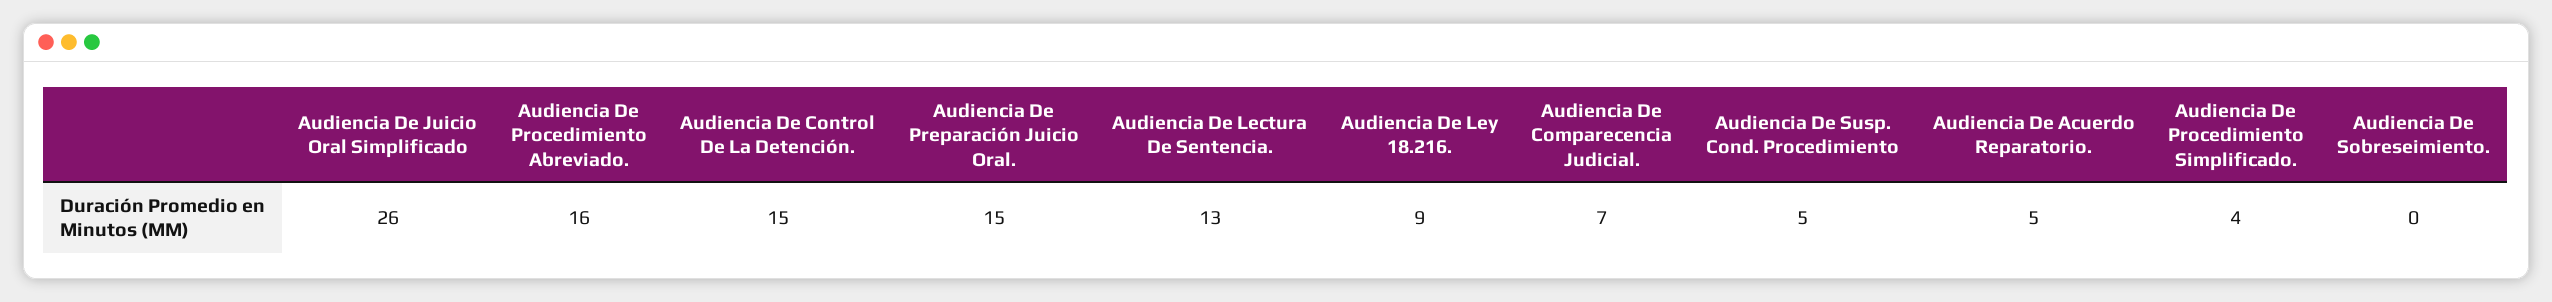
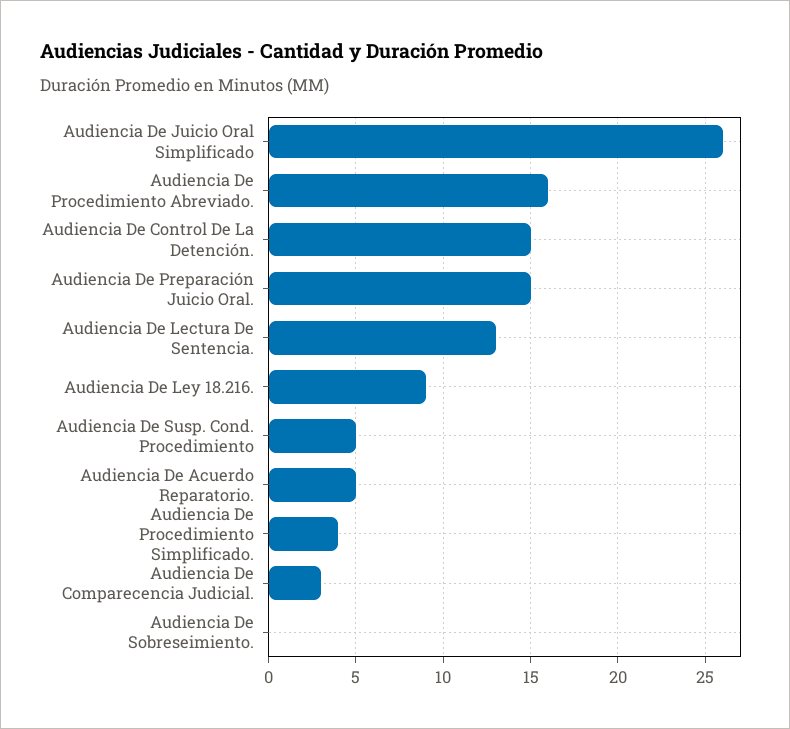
Audiencia De Comparecencia Judicial.: 7 -> 3

